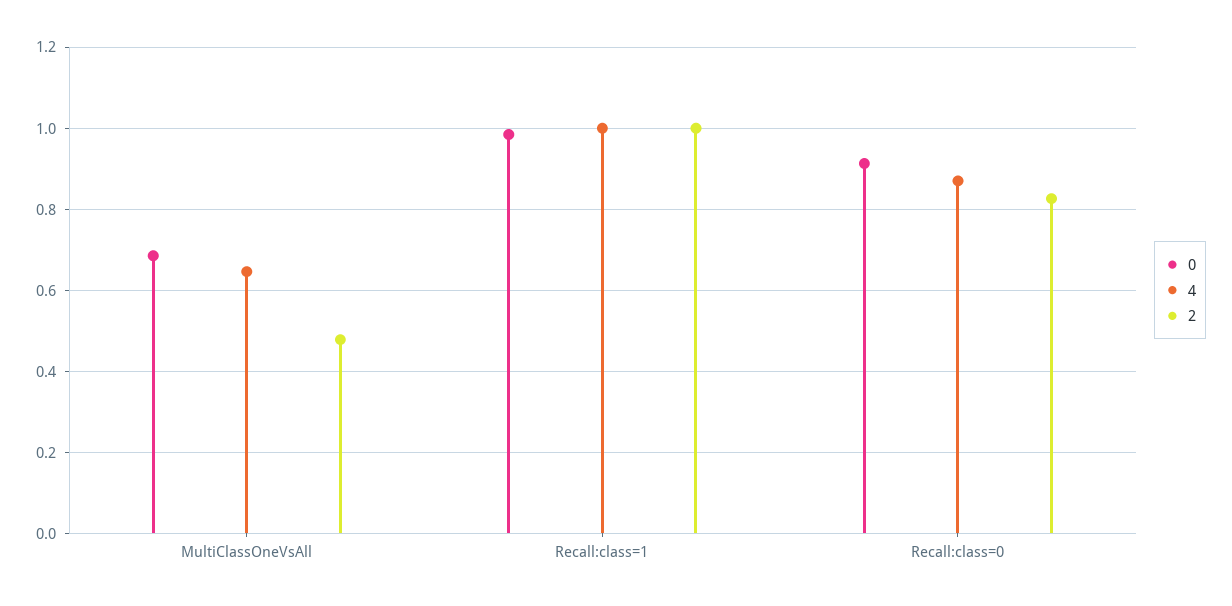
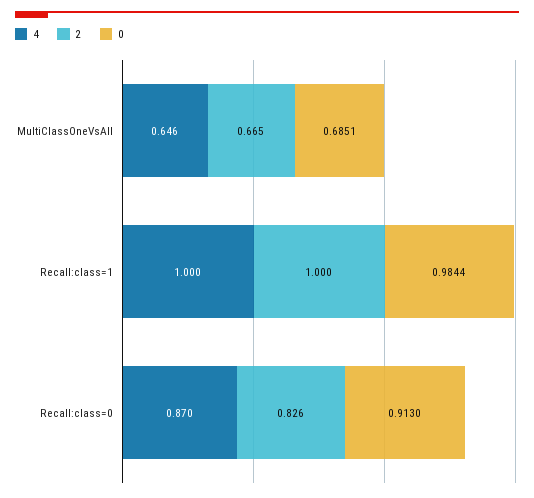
2, MultiClassOneVsAll: 0.48 -> 0.665

